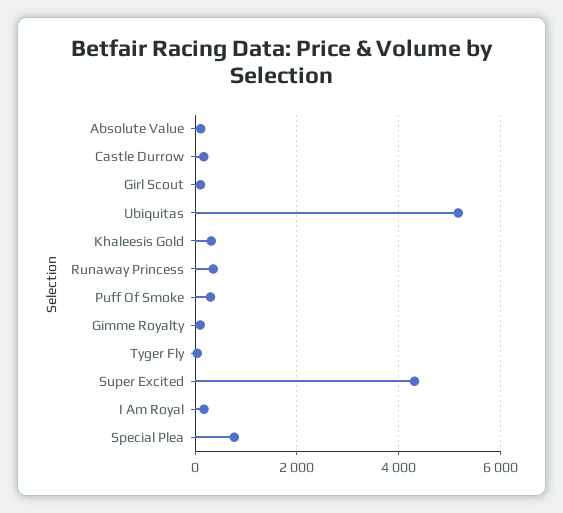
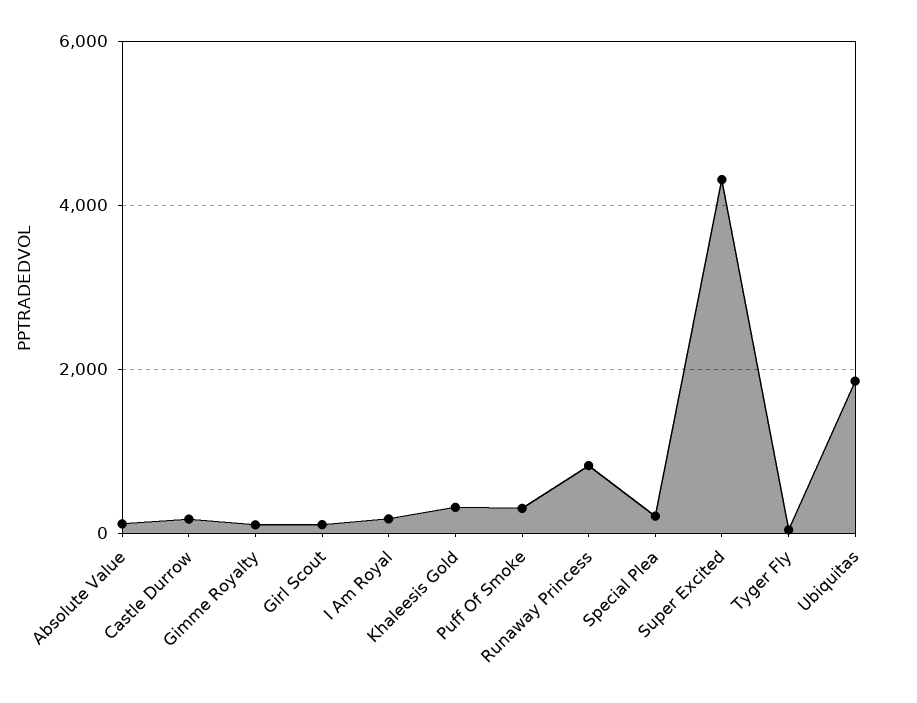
Ubiquitas: 5200 -> 1800
Runaway Princess: 400 -> 800
Special Plea: 800 -> 200

